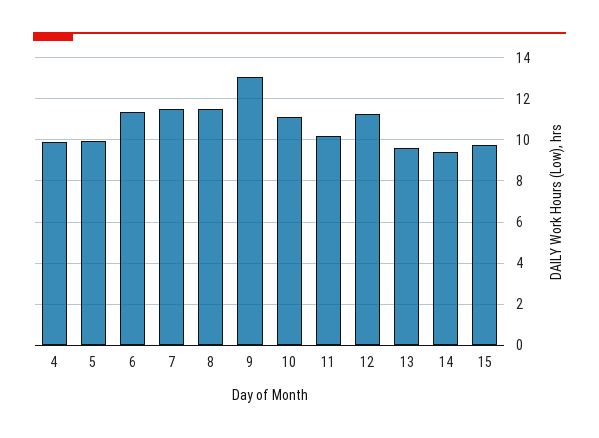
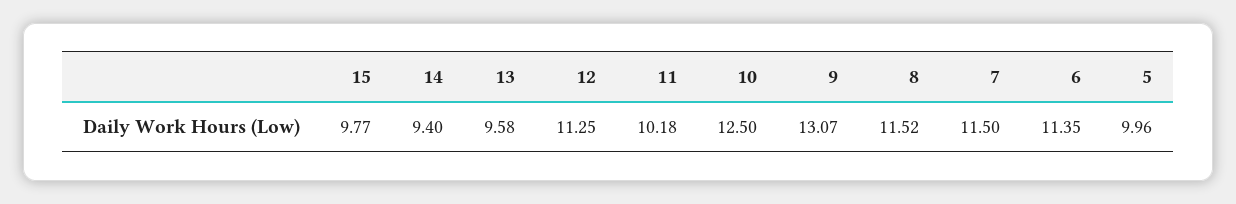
4: 10 -> none
10: 11 -> 12.5

